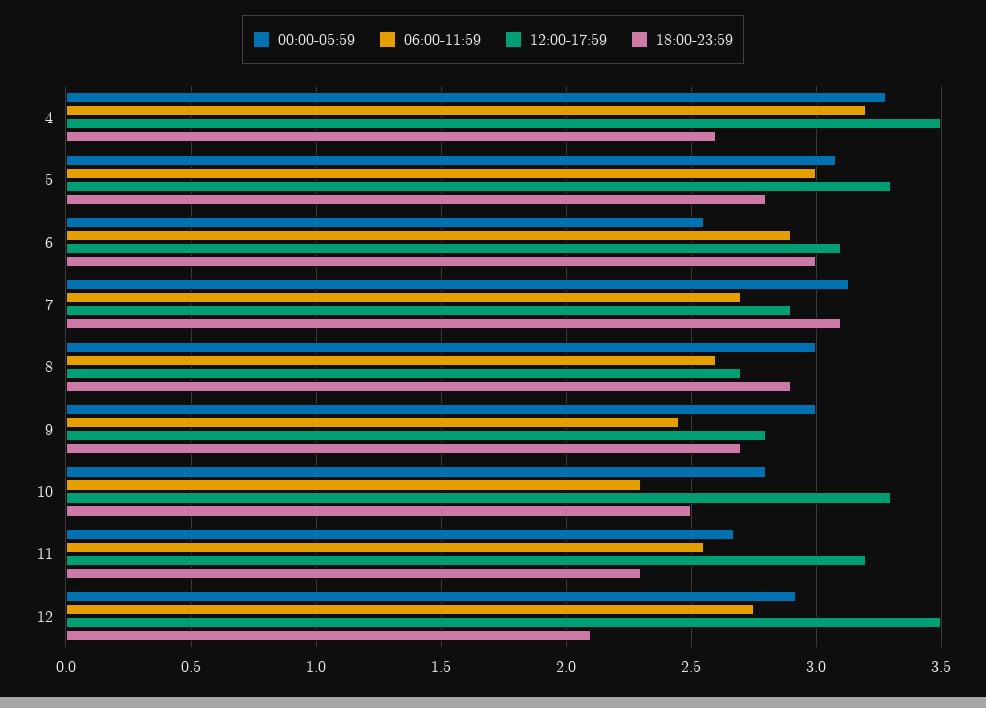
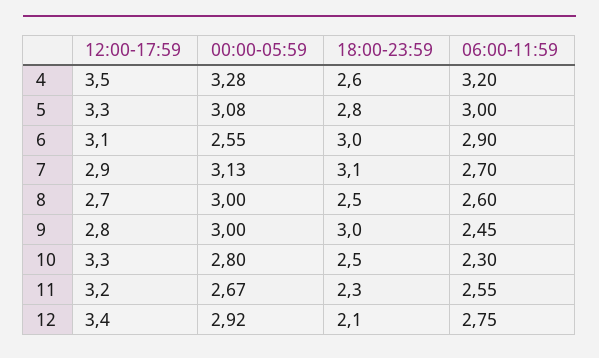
18:00-23:59, 8: 2.9 -> 2.5
18:00-23:59, 9: 2.7 -> 3
12:00-17:59, 12: 3.5 -> 3.4

